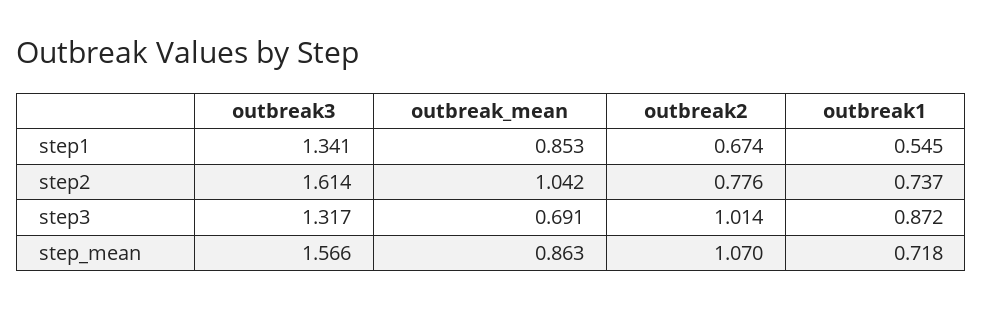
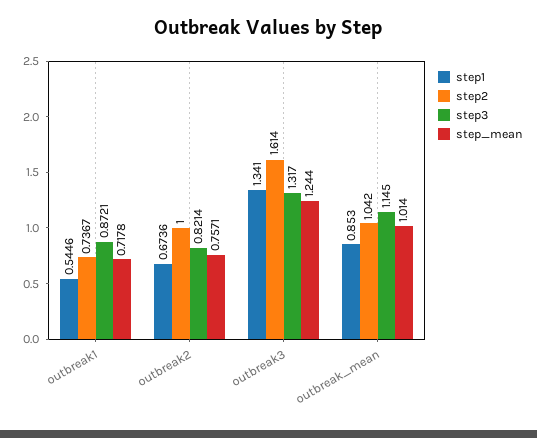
step2, outbreak2: 0.776 -> 1
step3, outbreak_mean: 0.691 -> 1.145
step3, outbreak2: 1.014 -> 0.8214
step_mean, outbreak3: 1.566 -> 1.244
step_mean, outbreak_mean: 0.863 -> 1.014
step_mean, outbreak2: 1.07 -> 0.7571

